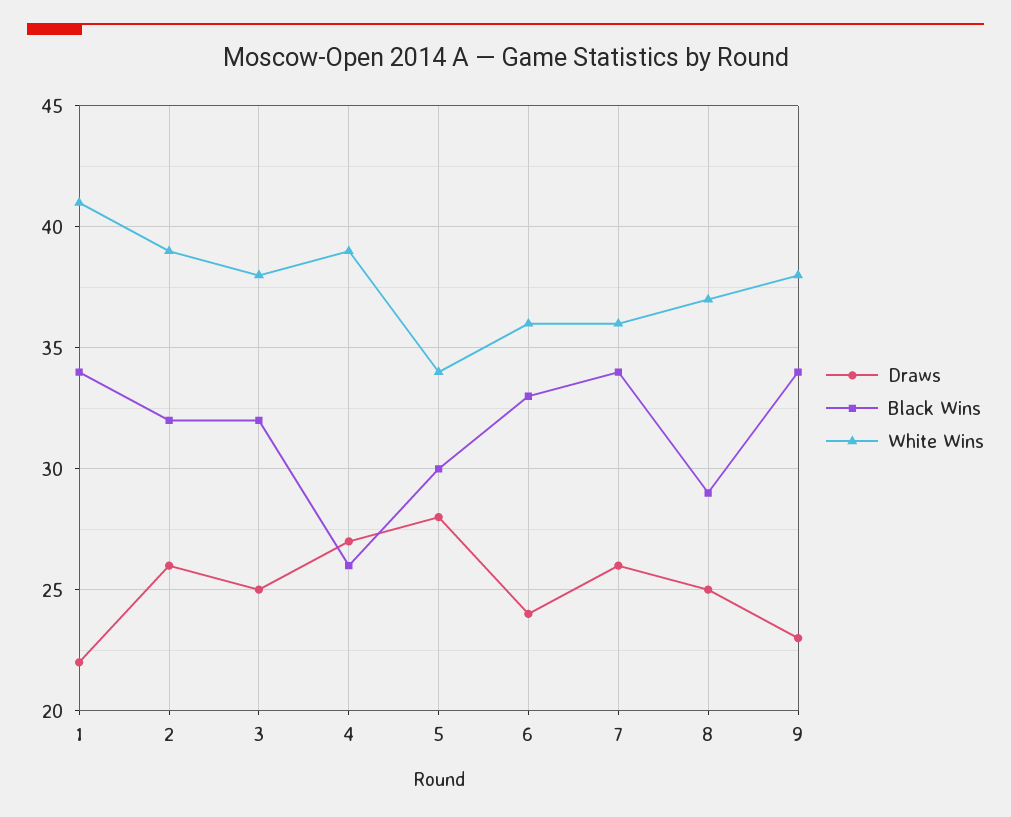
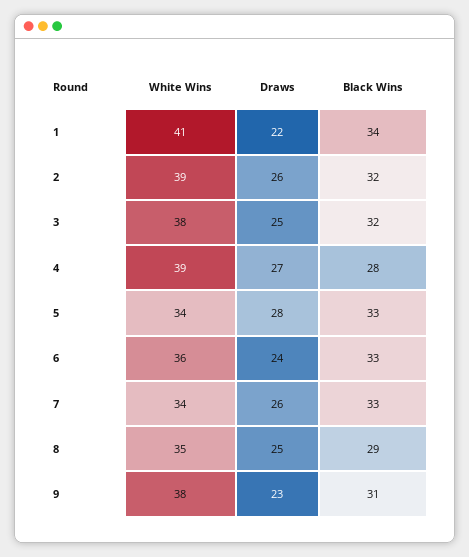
Black Wins, 4: 26 -> 28
Black Wins, 5: 30 -> 33
Black Wins, 7: 34 -> 33
White Wins, 7: 36 -> 34
White Wins, 8: 37 -> 35
Black Wins, 9: 34 -> 31

